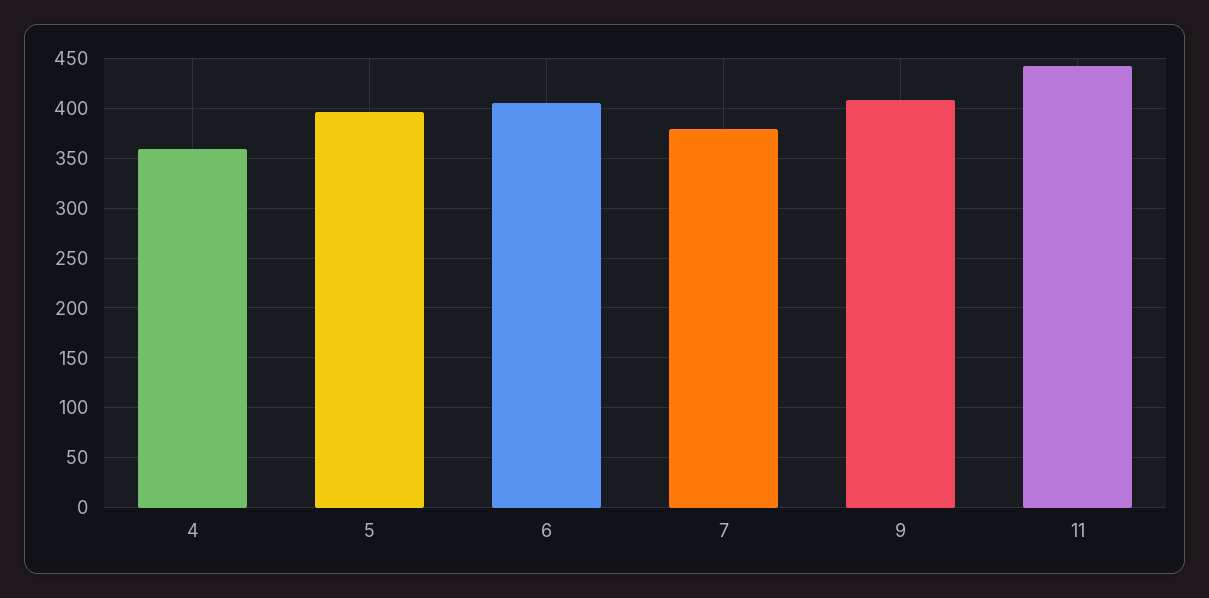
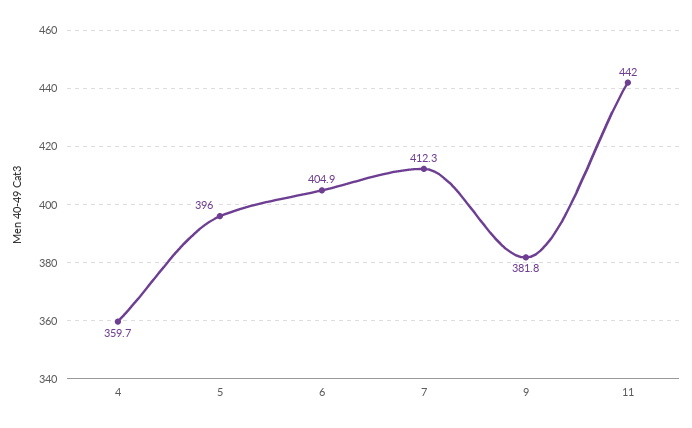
7: 380 -> 412.3
9: 410 -> 381.8

